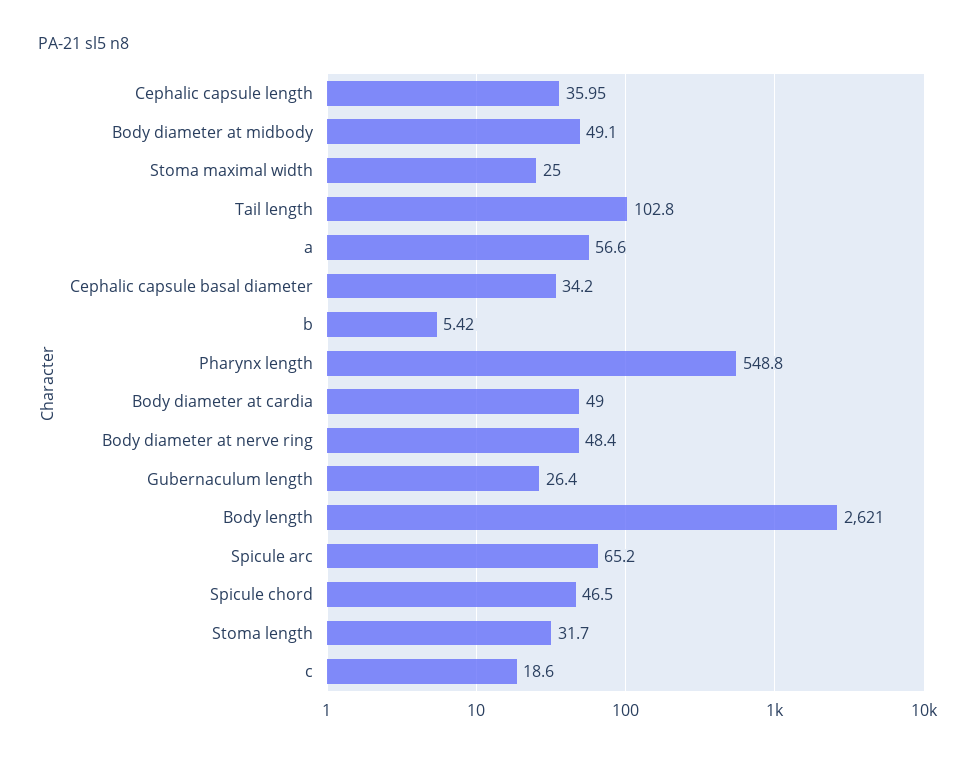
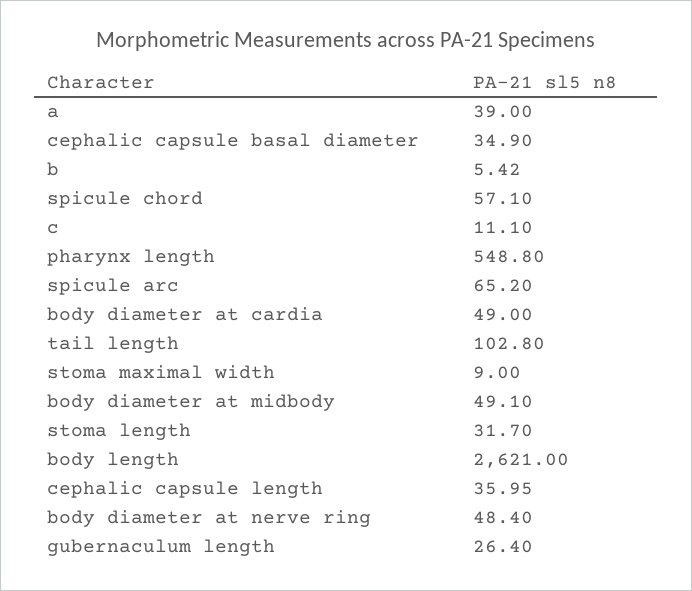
Stoma maximal width: 25 -> 9
a: 56.6 -> 39
Cephalic capsule basal diameter: 34.2 -> 34.9
Spicule chord: 46.5 -> 57.1
c: 18.6 -> 11.1

